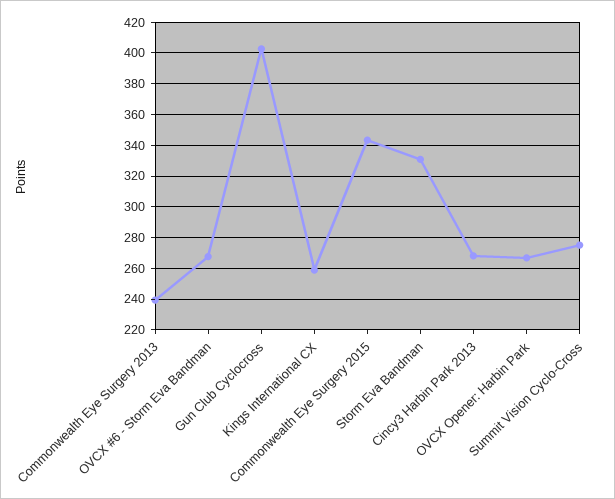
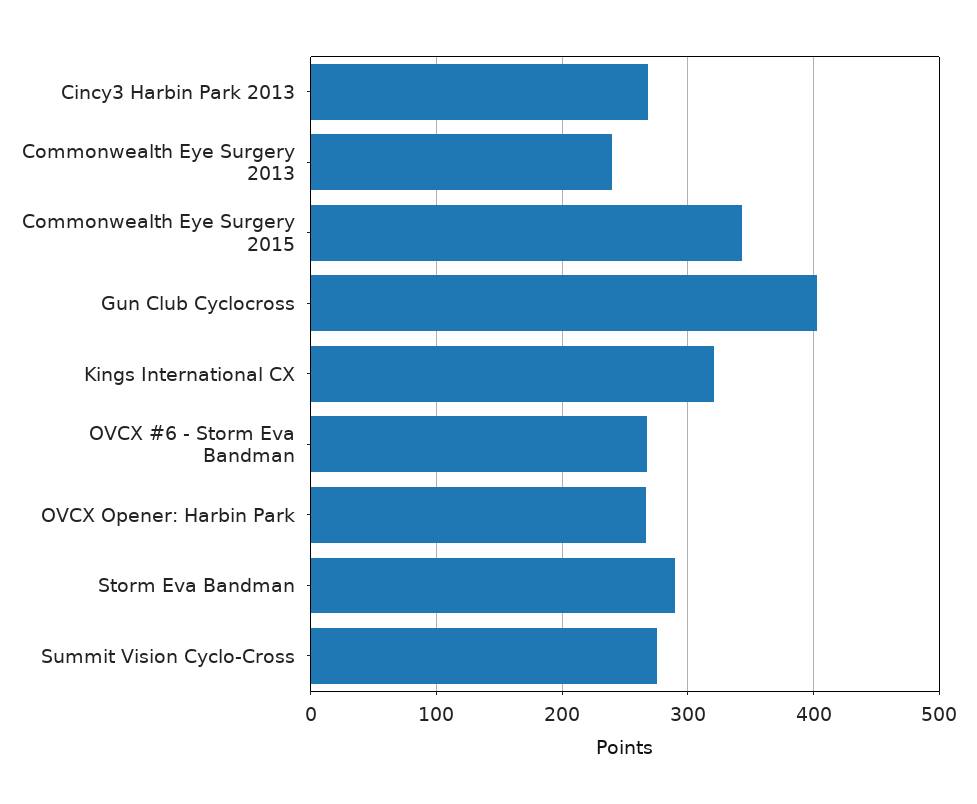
Kings International CX: 260 -> 320
Storm Eva Bandman: 330 -> 290

